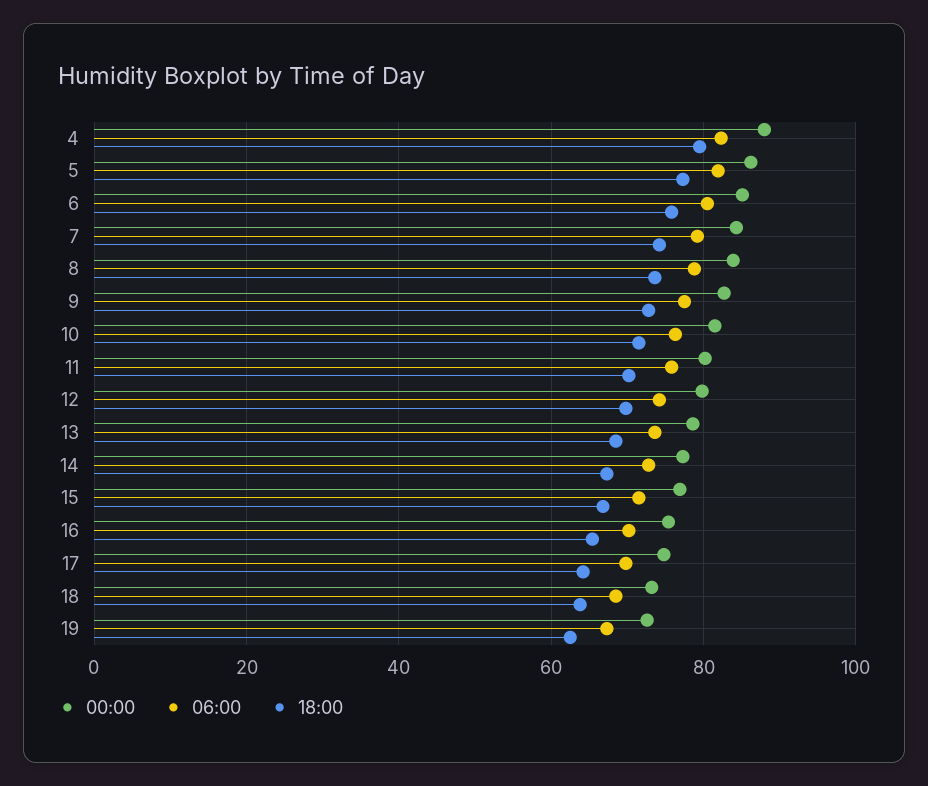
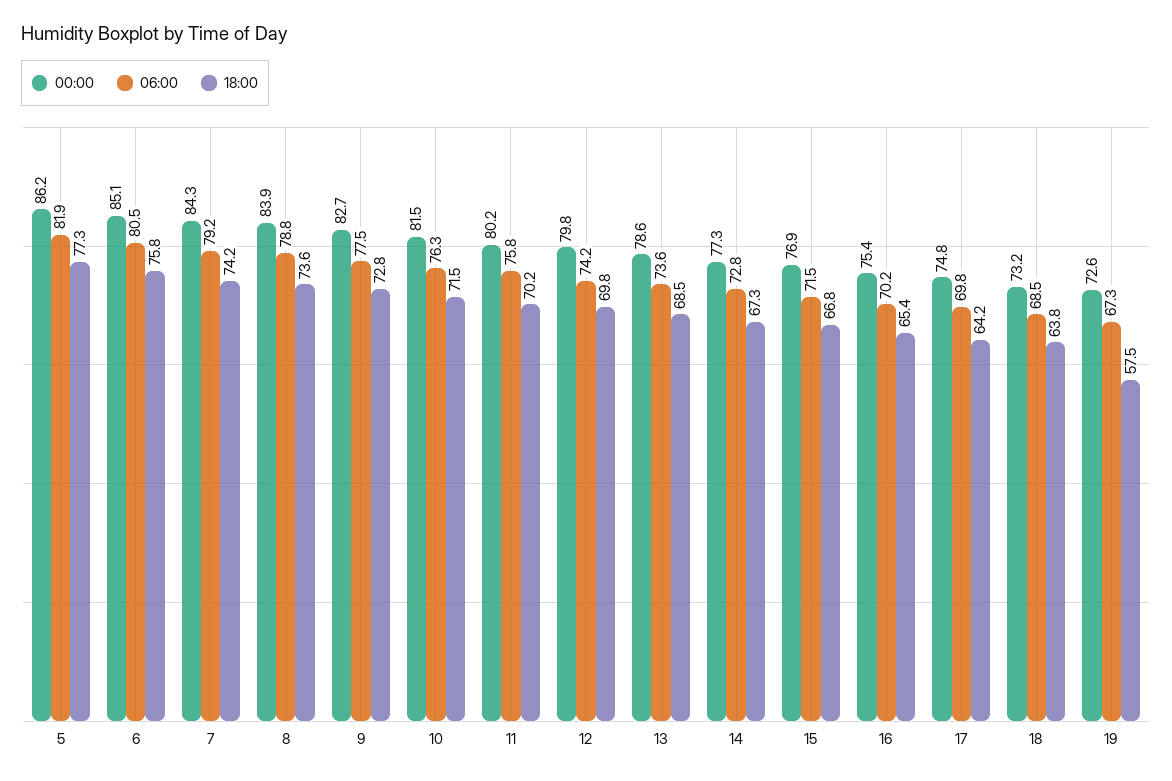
00:00, 4: 88 -> none
06:00, 4: 82 -> none
18:00, 4: 80 -> none
18:00, 19: 62 -> 57.5

